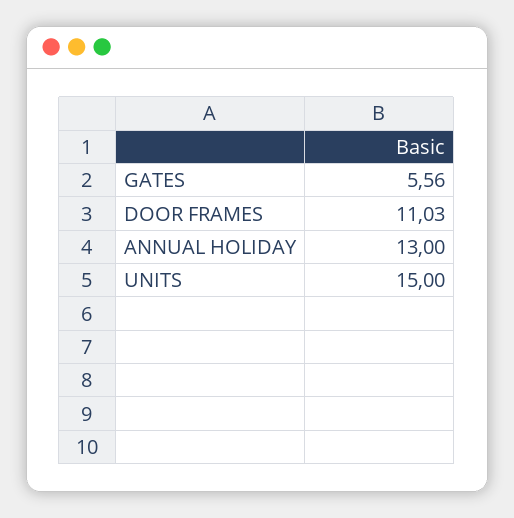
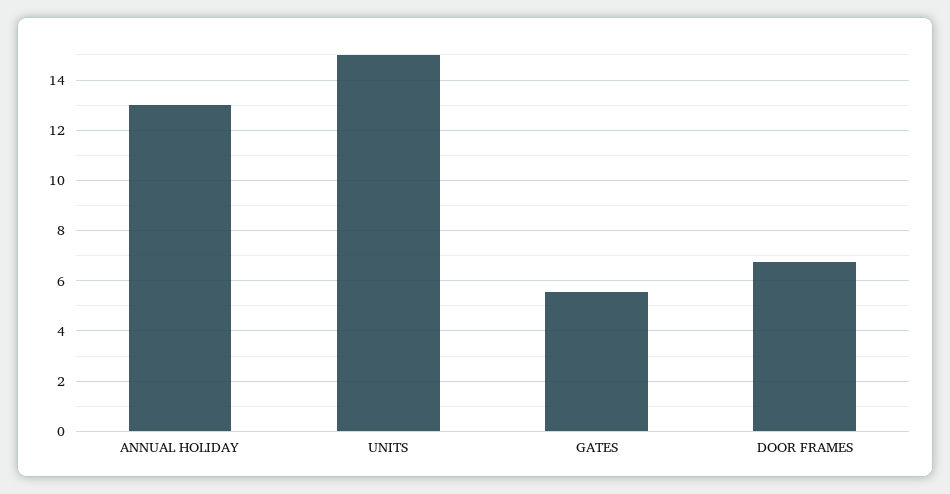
DOOR FRAMES: 11.03 -> 6.75

